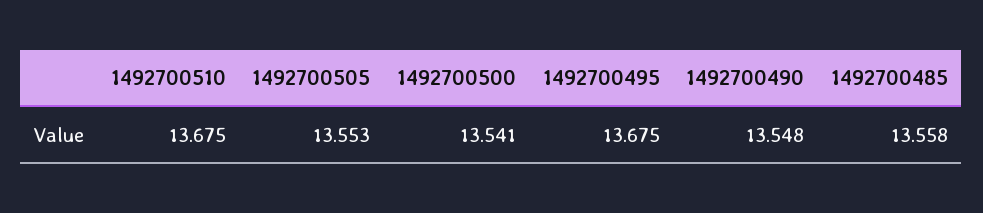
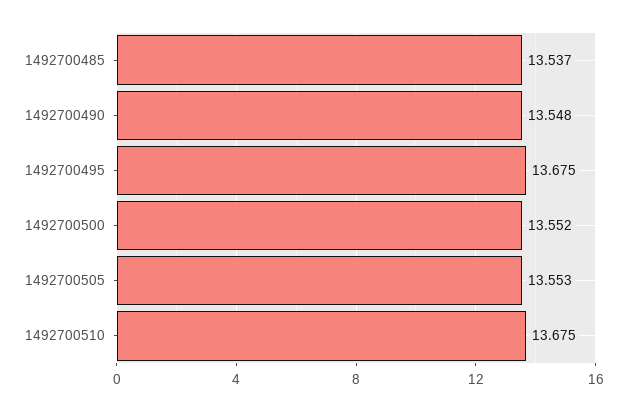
1492700500: 13.541 -> 13.552
1492700485: 13.558 -> 13.537

